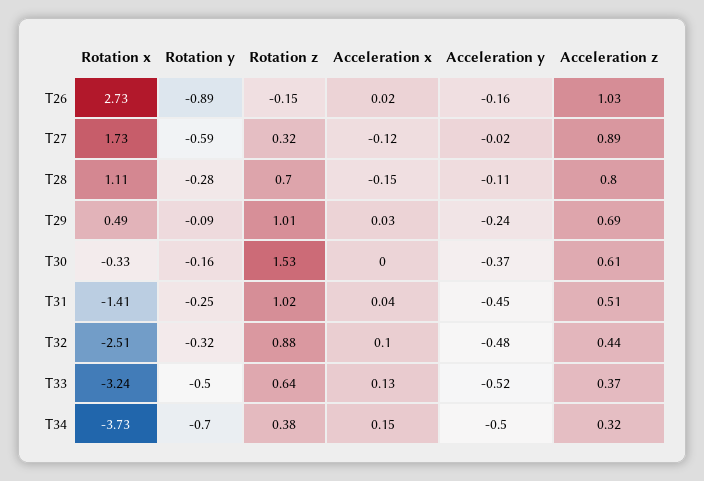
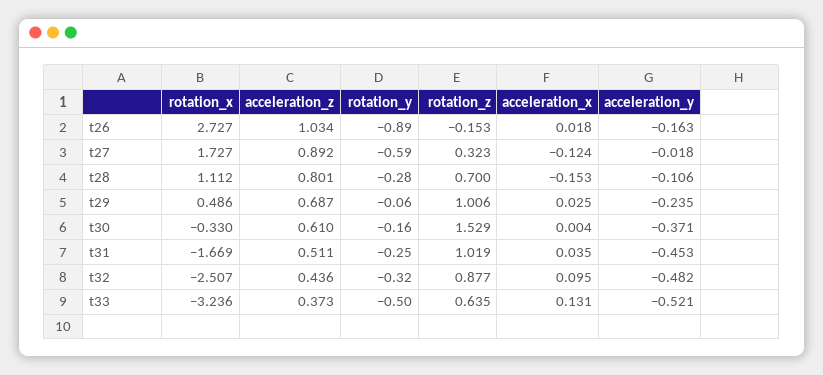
Rotation y, T29: -0.09 -> -0.06
Rotation x, T31: -1.41 -> -1.669
Rotation x, T34: -3.73 -> none
Rotation y, T34: -0.7 -> none
Rotation z, T34: 0.38 -> none
Acceleration x, T34: 0.15 -> none
Acceleration y, T34: -0.5 -> none
Acceleration z, T34: 0.32 -> none

